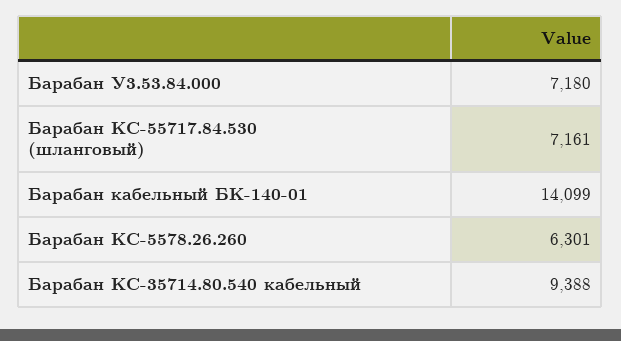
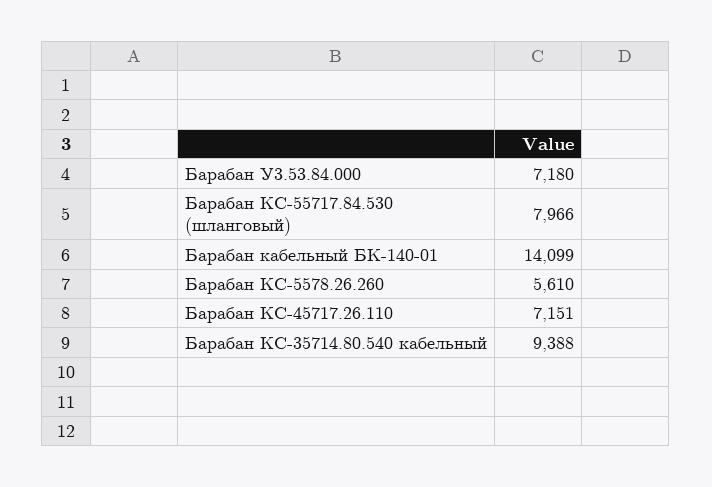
Барабан КС-55717.84.530 (шланговый): 7161 -> 7966
Барабан КС-5578.26.260: 6301 -> 5610
Барабан КС-45717.26.110: none -> 7151

